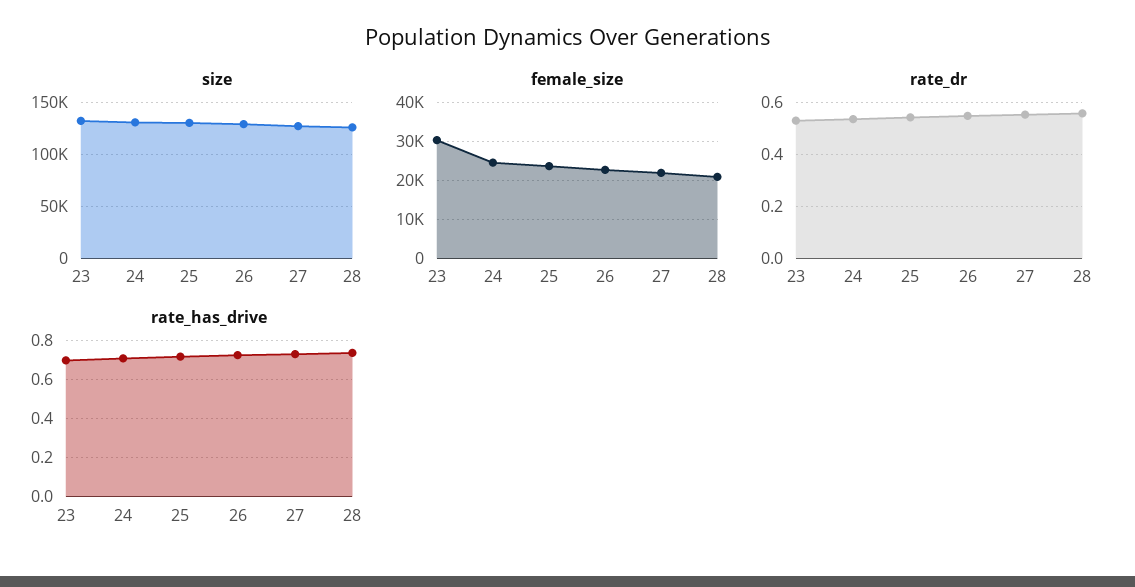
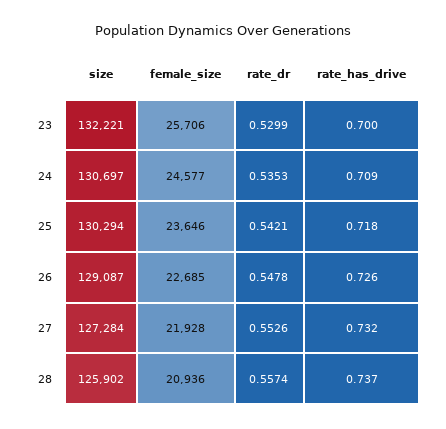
female_size, 23: 30000 -> 25706

